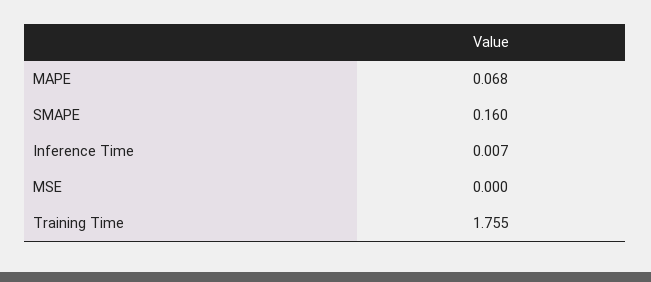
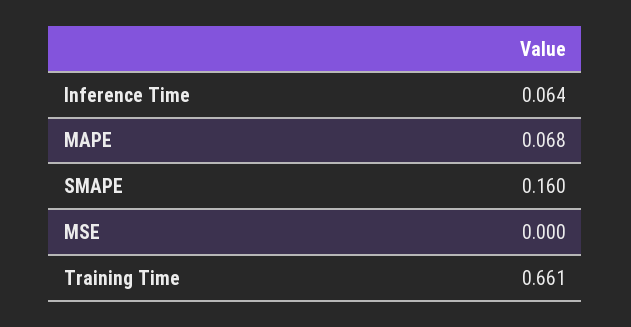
Inference Time: 0.007 -> 0.064
Training Time: 1.755 -> 0.661

